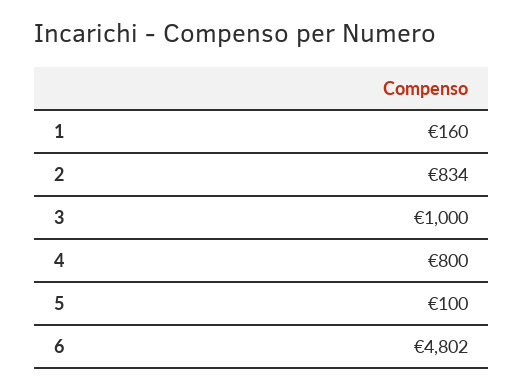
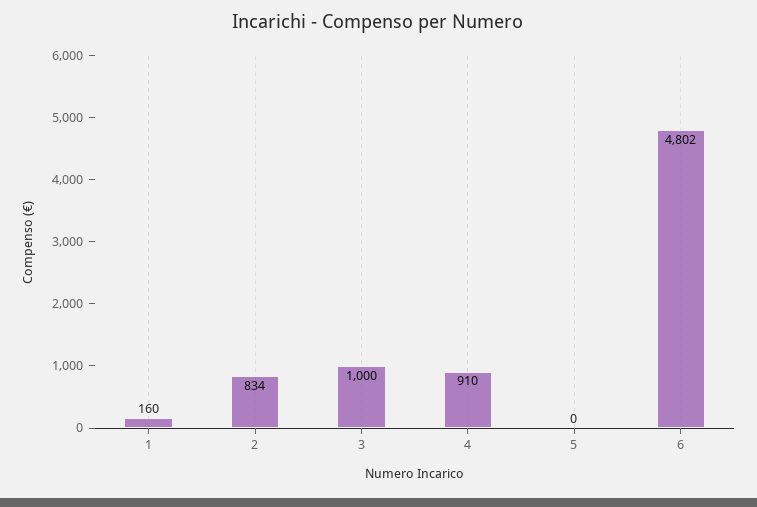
4: 800 -> 910
5: 100 -> 0

